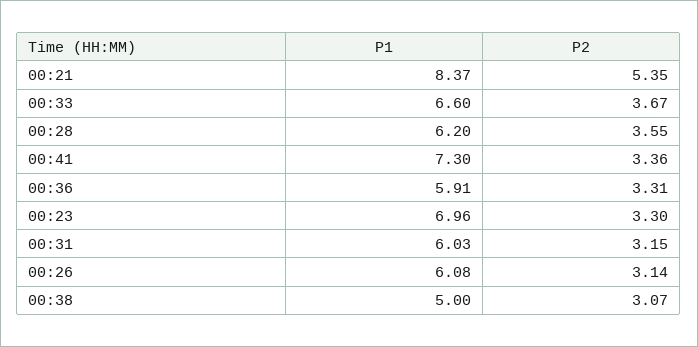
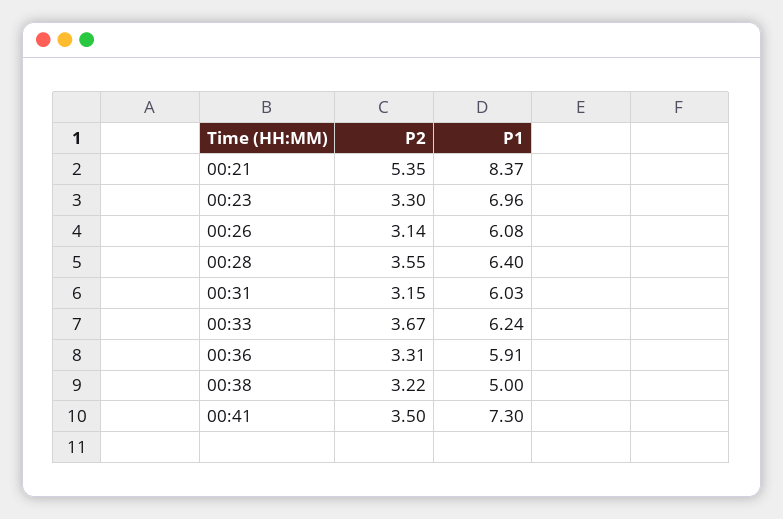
P1, 00:33: 6.6 -> 6.24
P1, 00:28: 6.2 -> 6.4
P2, 00:41: 3.36 -> 3.5
P2, 00:38: 3.07 -> 3.22

